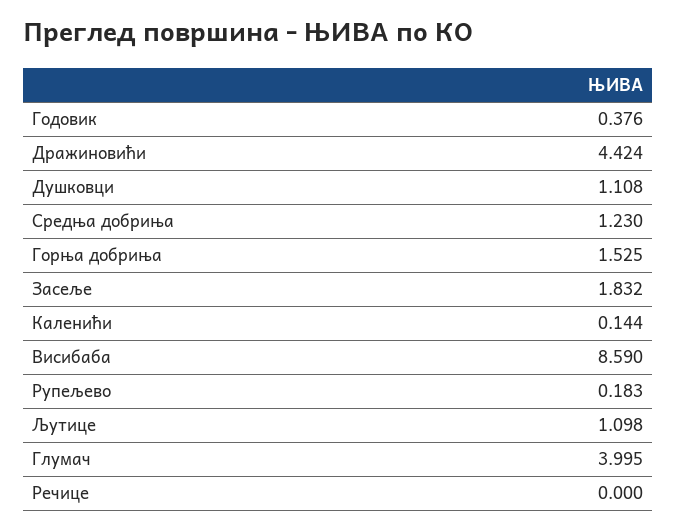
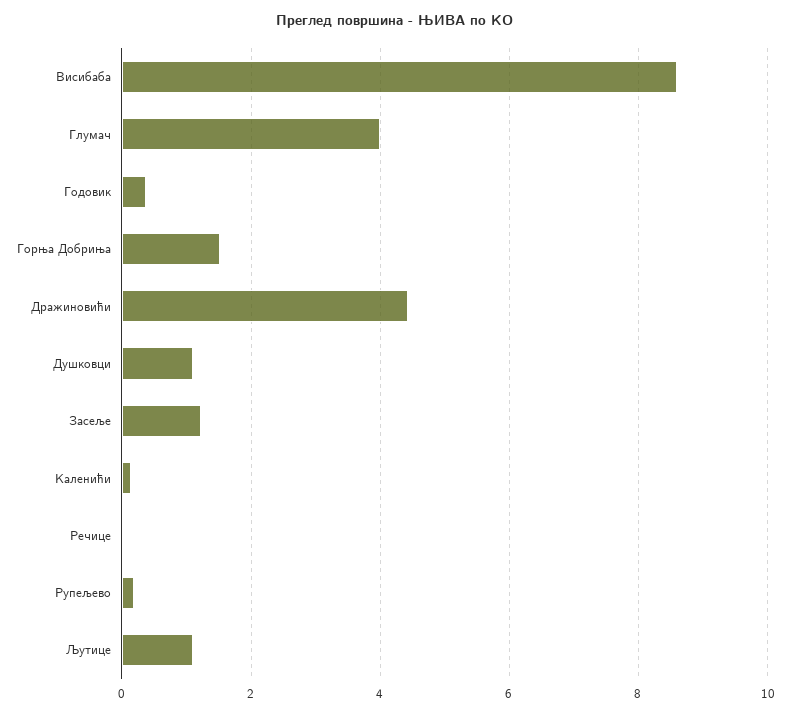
Средња добриња: 1.23 -> none
Засеље: 1.832 -> 1.2

